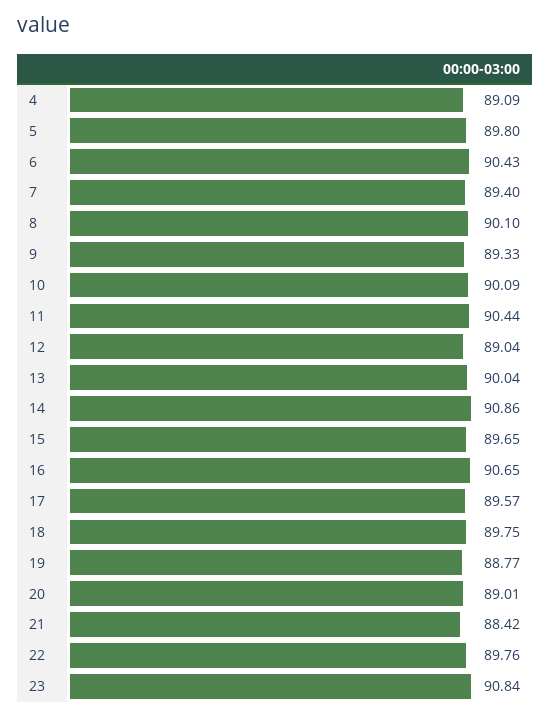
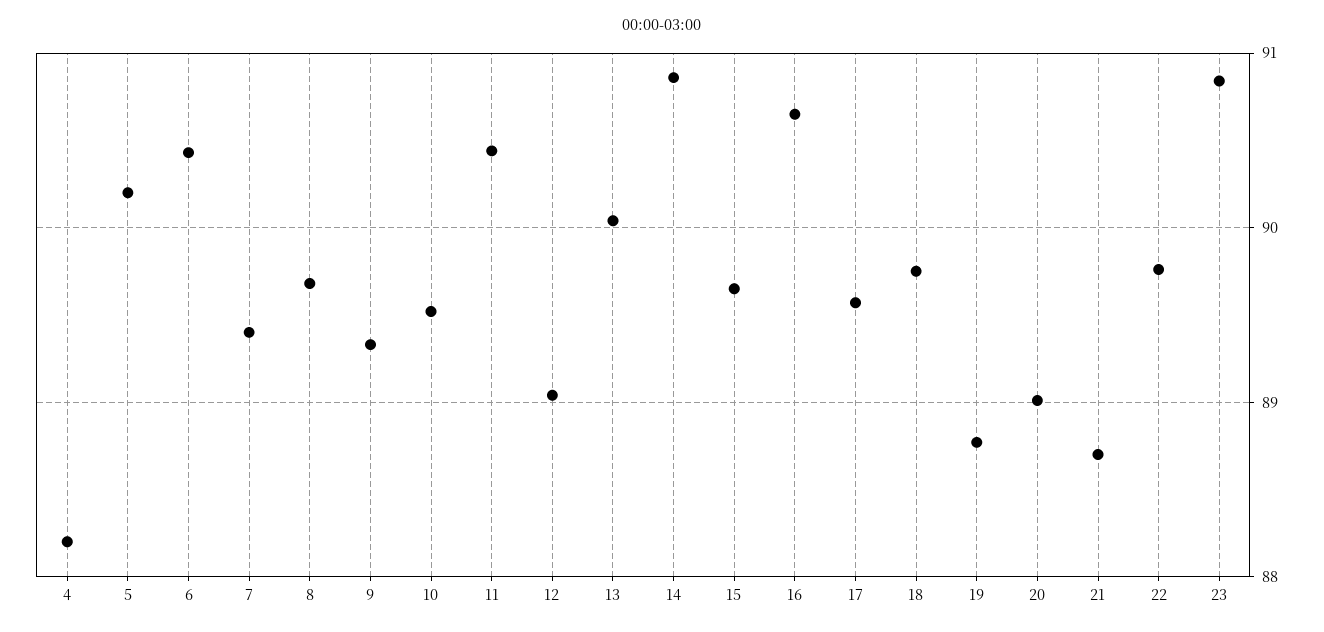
4: 89.09 -> 88.2
5: 89.8 -> 90.2
8: 90.1 -> 89.7
10: 90.09 -> 89.5
21: 88.42 -> 88.7

